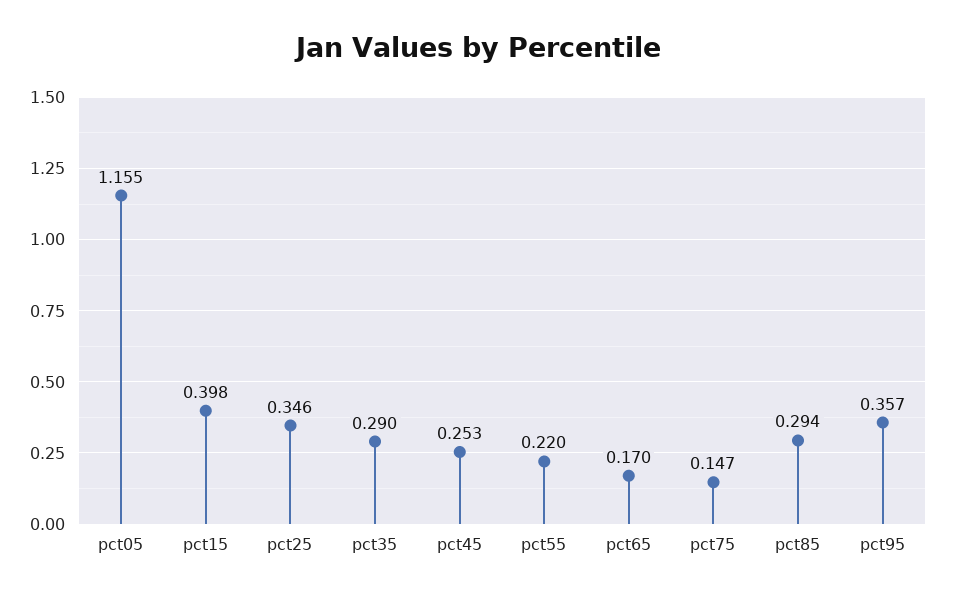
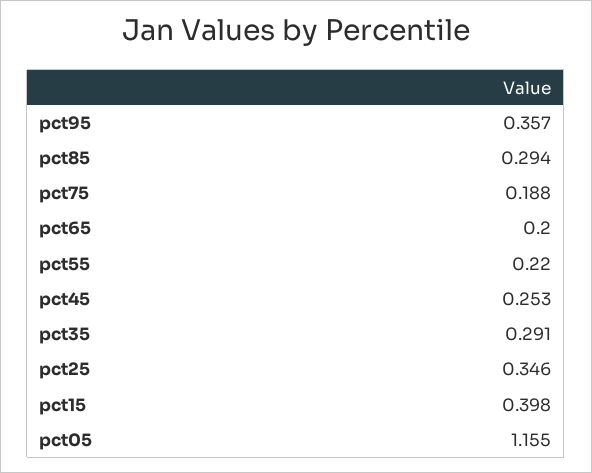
pct35: 0.29 -> 0.291
pct65: 0.17 -> 0.2
pct75: 0.147 -> 0.188

